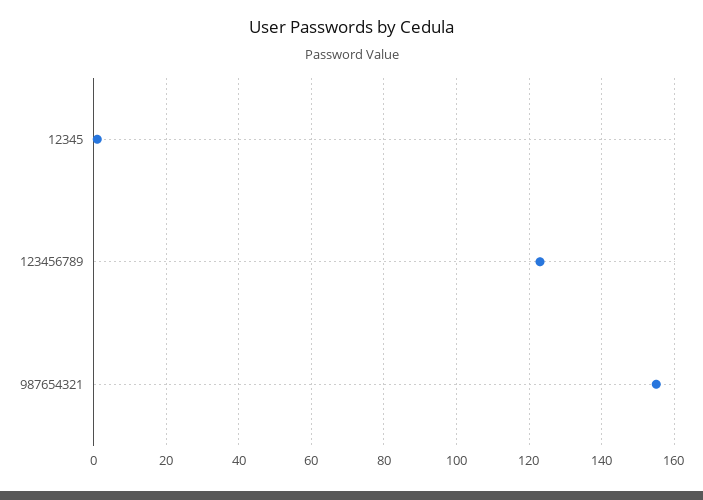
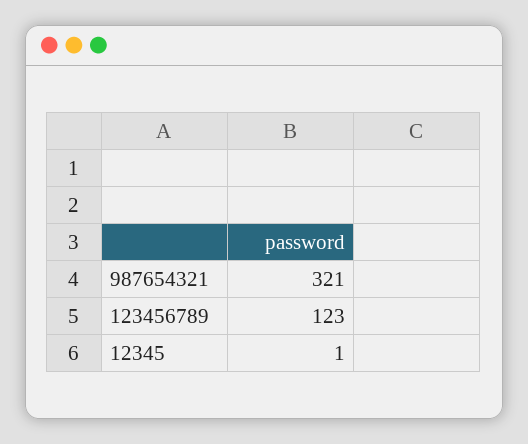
987654321: 155 -> 321

